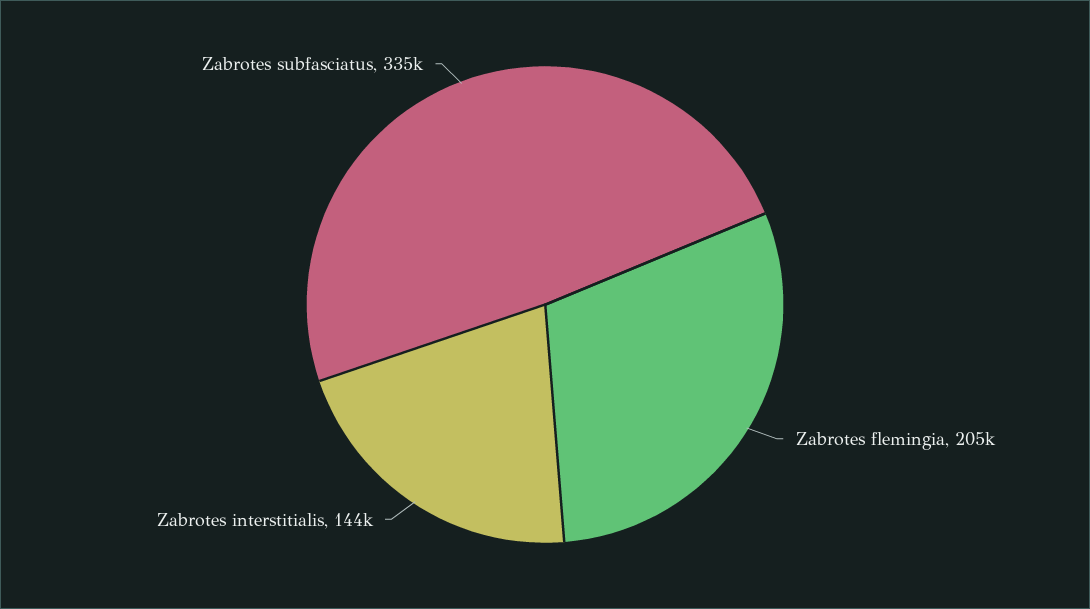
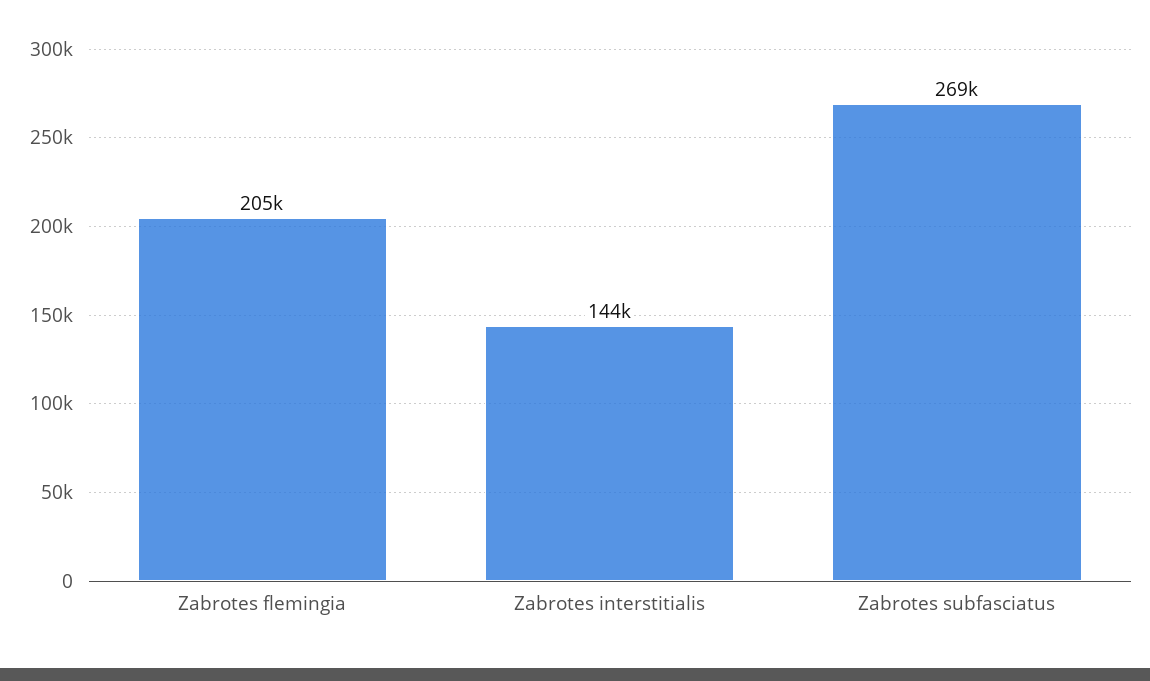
Zabrotes subfasciatus: 335000 -> 269000

